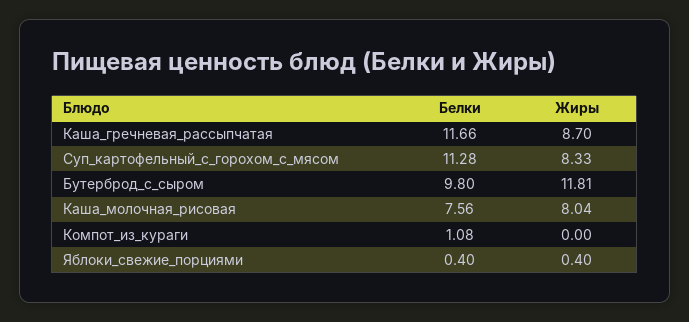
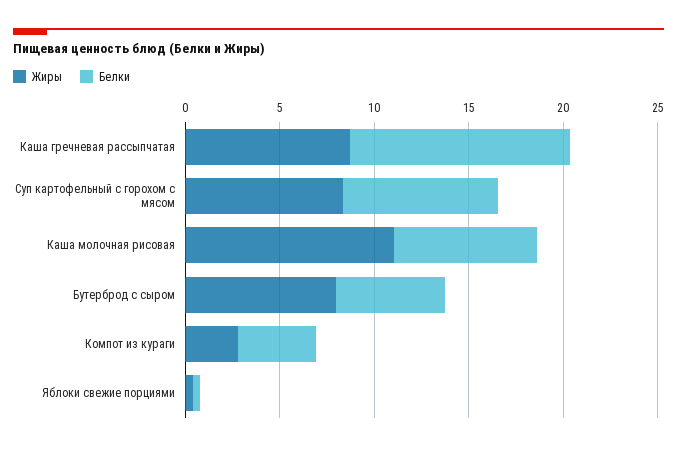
Белки, Суп_картофельный_с_горохом_c_мясом: 11.28 -> 8
Белки, Бутерброд_с_сыром: 9.8 -> 6
Жиры, Бутерброд_с_сыром: 11.81 -> 8
Жиры, Каша_молочная_рисовая: 8.04 -> 11
Белки, Компот_из_кураги: 1.08 -> 4
Жиры, Компот_из_кураги: 0 -> 3

